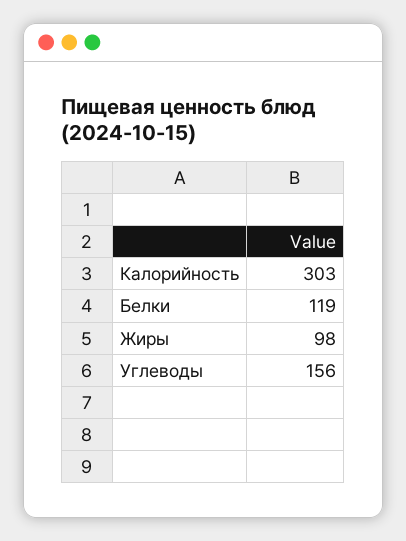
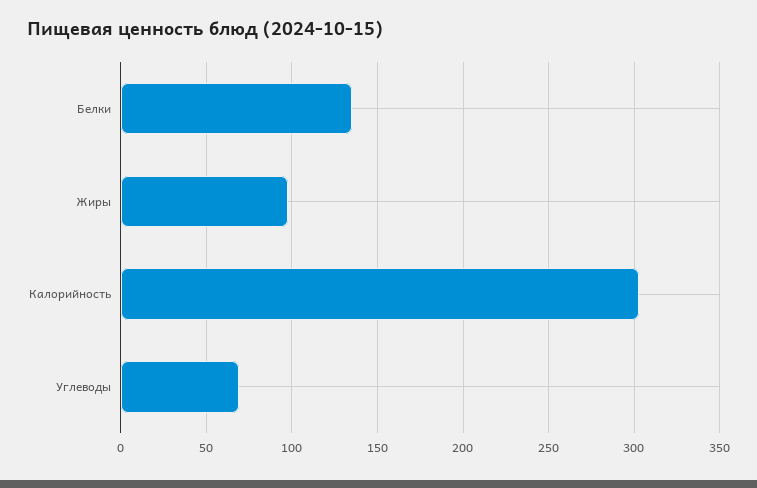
Белки: 119 -> 135
Углеводы: 156 -> 70

